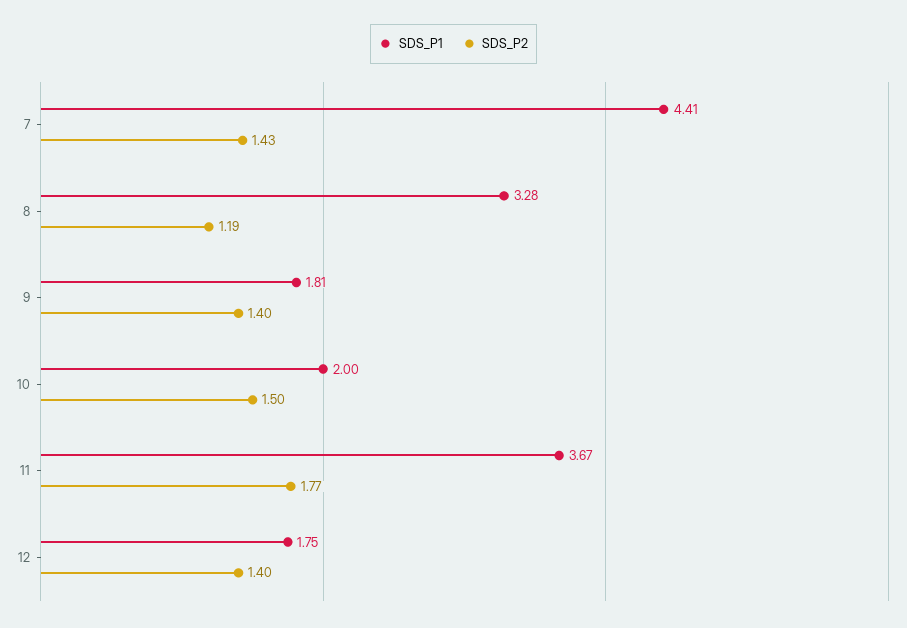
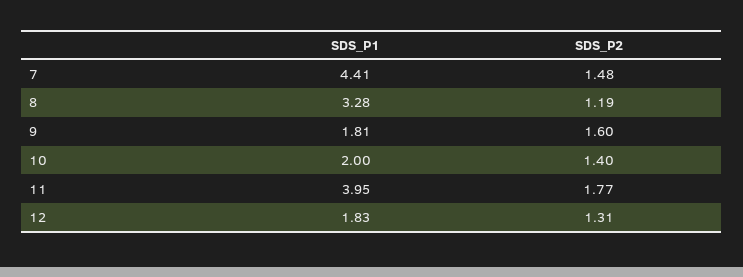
SDS_P2, 7: 1.43 -> 1.48
SDS_P2, 9: 1.4 -> 1.6
SDS_P2, 10: 1.5 -> 1.4
SDS_P1, 11: 3.67 -> 3.95
SDS_P1, 12: 1.75 -> 1.83
SDS_P2, 12: 1.4 -> 1.31

